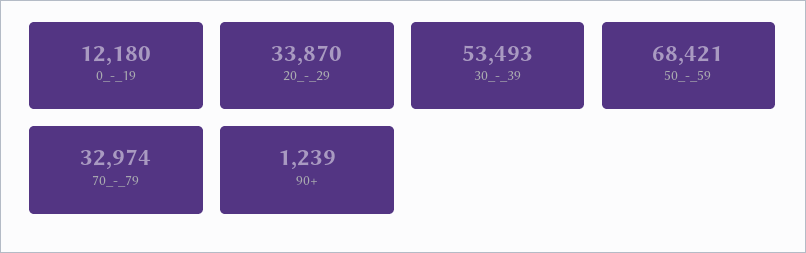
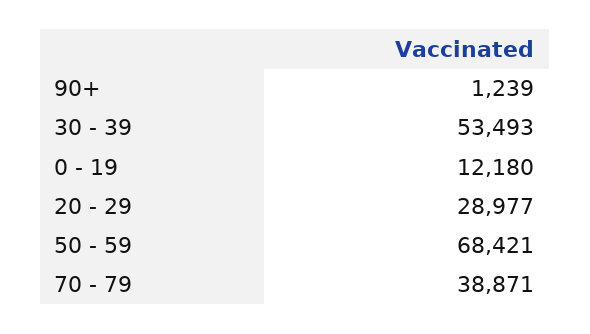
20_-_29: 33870 -> 28977
70_-_79: 32974 -> 38871

